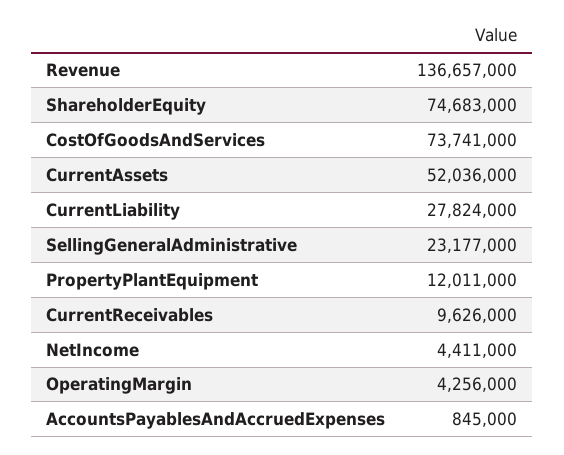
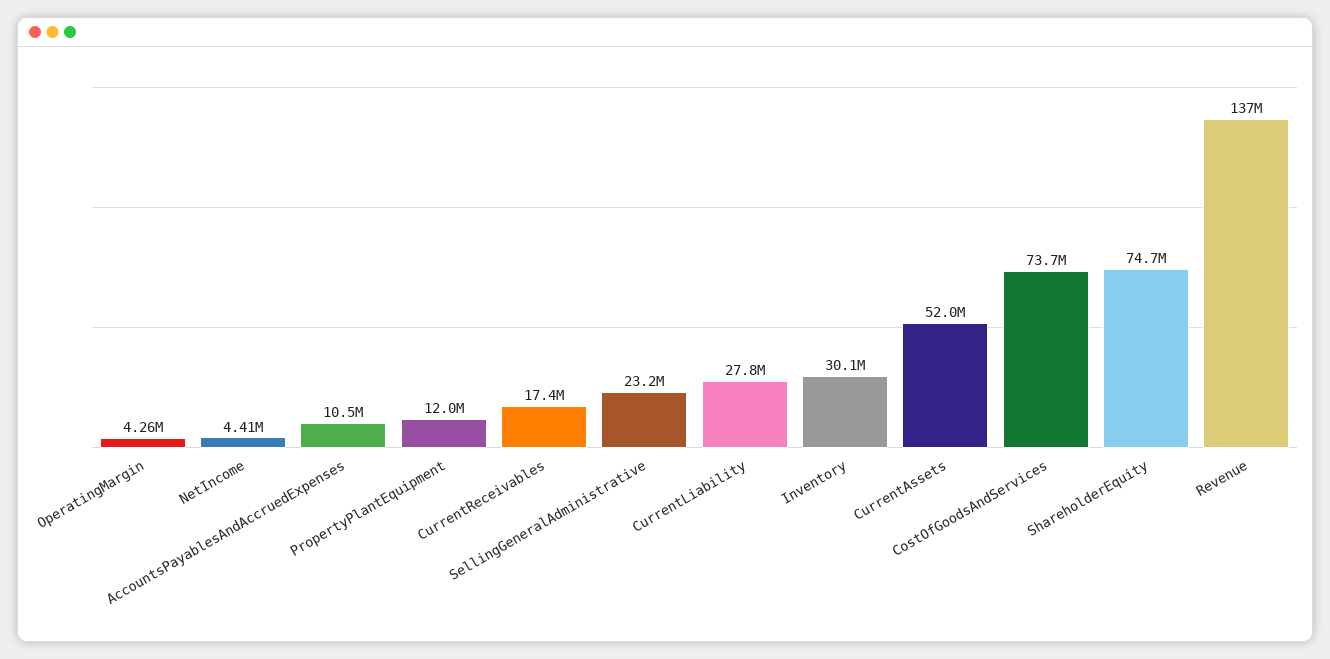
CurrentReceivables: 9626000 -> 17400000
AccountsPayablesAndAccruedExpenses: 845000 -> 10500000
Inventory: none -> 30100000

